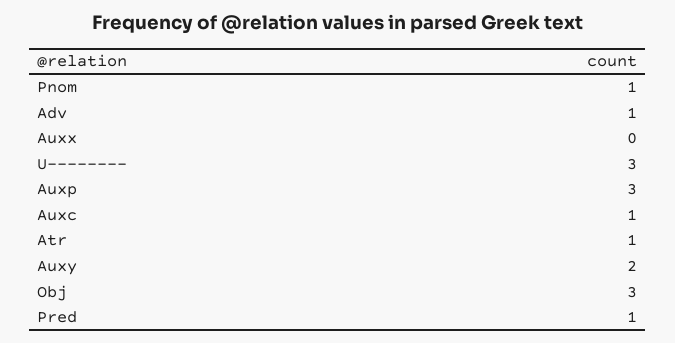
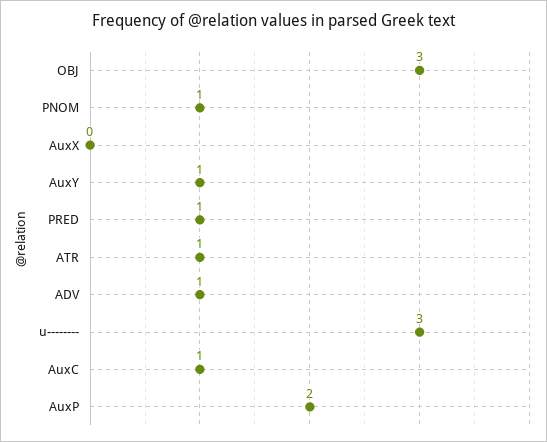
Auxp: 3 -> 2
Auxy: 2 -> 1

